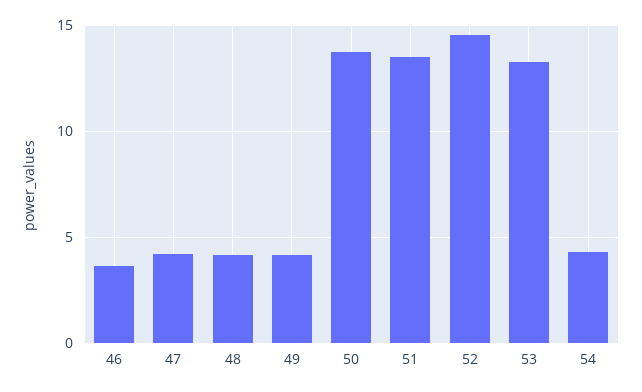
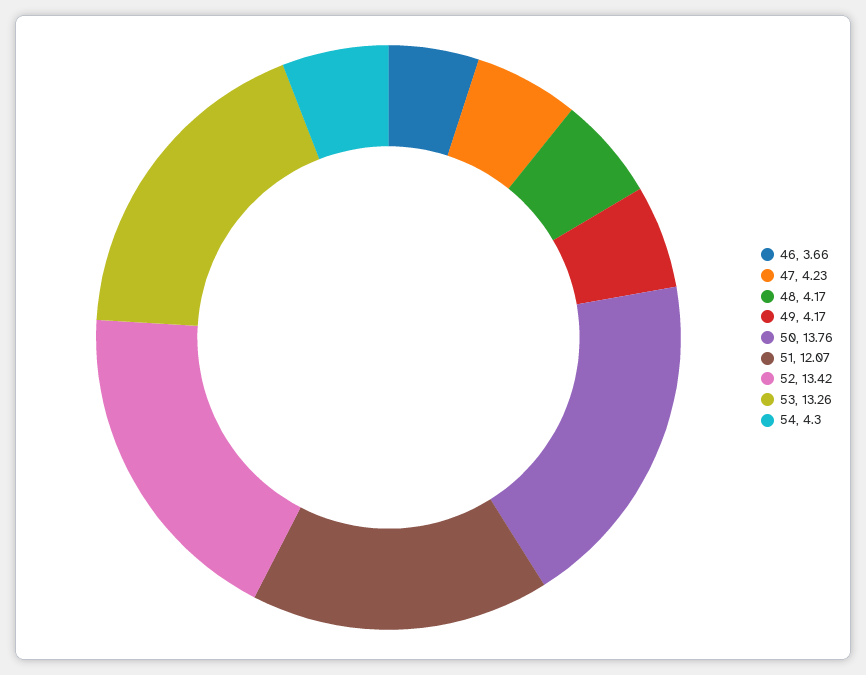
51: 13.5 -> 12.07
52: 14.5 -> 13.42

